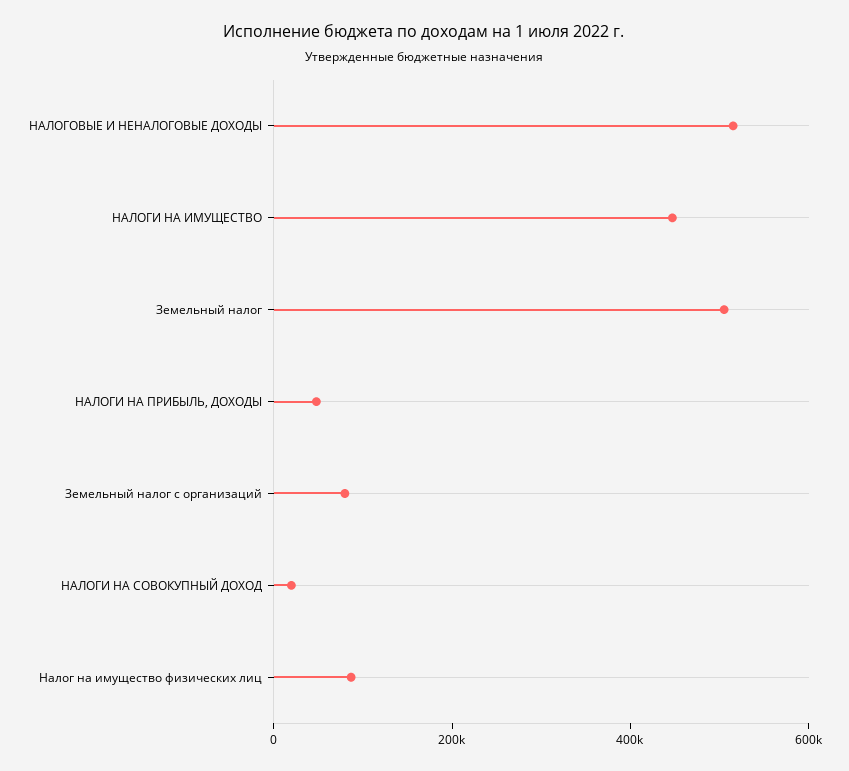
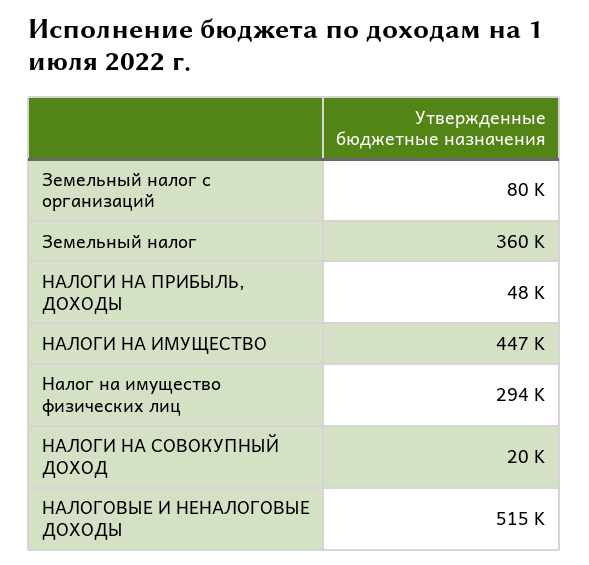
Земельный налог: 500000 -> 360000
Налог на имущество физических лиц: 100000 -> 294000

